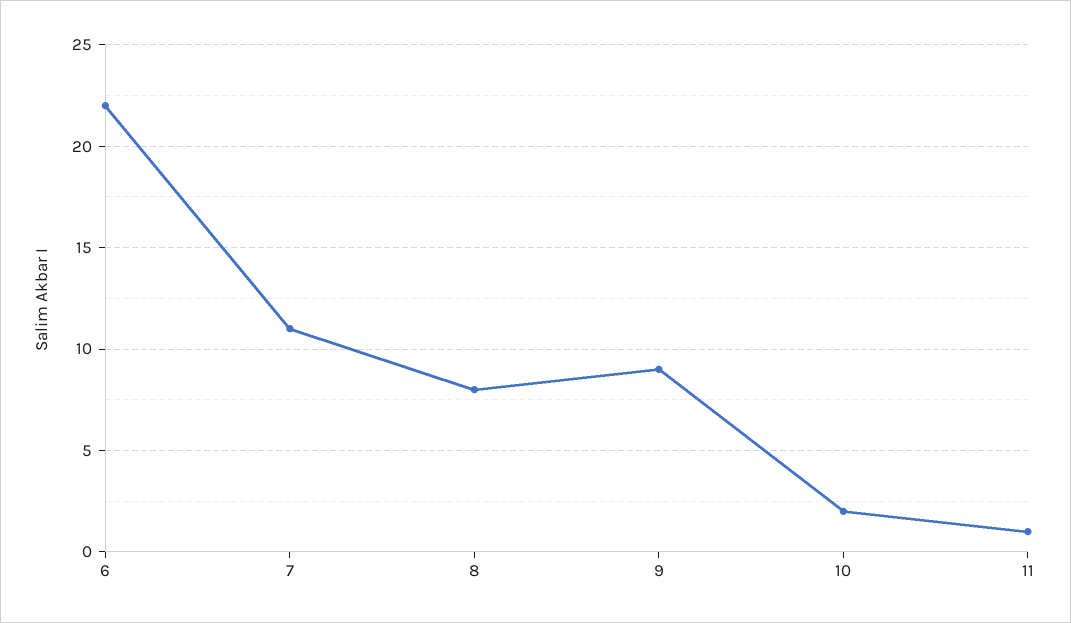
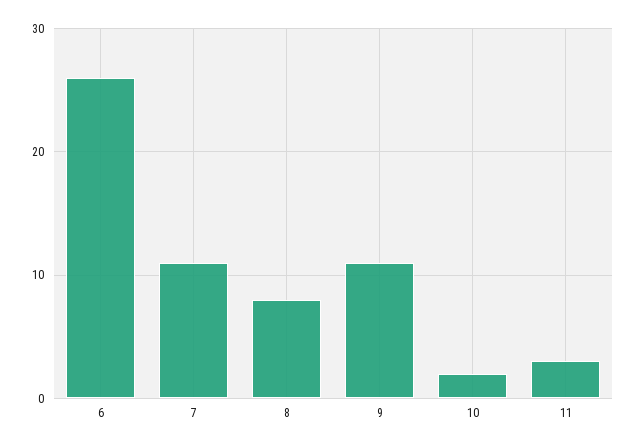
6: 22 -> 26
9: 9 -> 11
11: 1 -> 3

